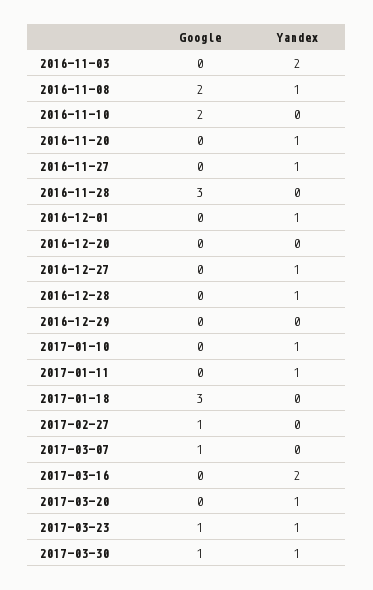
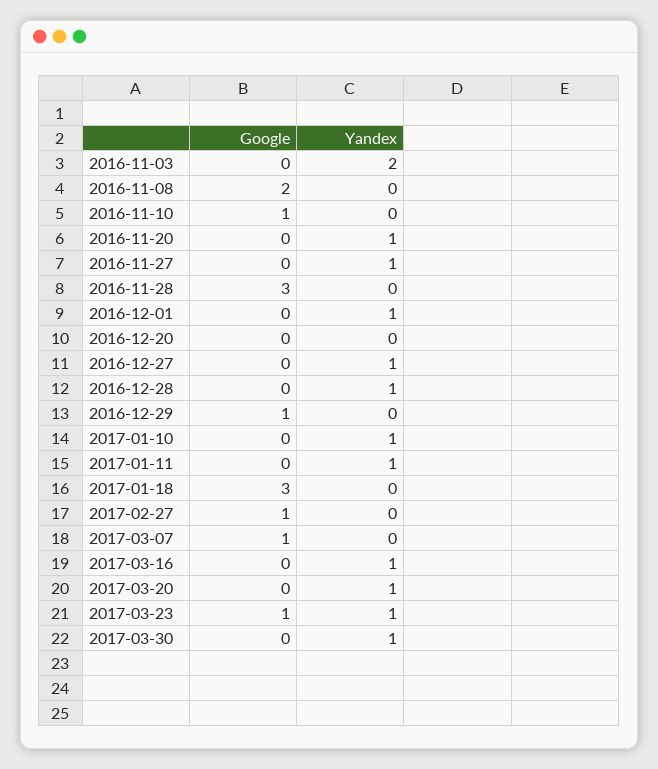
Yandex, 2016-11-08: 1 -> 0
Google, 2016-11-10: 2 -> 1
Google, 2016-12-29: 0 -> 1
Yandex, 2017-03-16: 2 -> 1
Google, 2017-03-30: 1 -> 0

